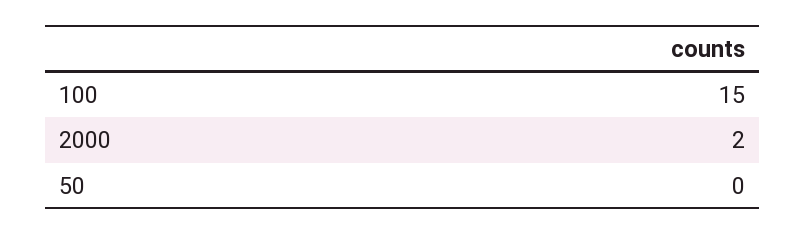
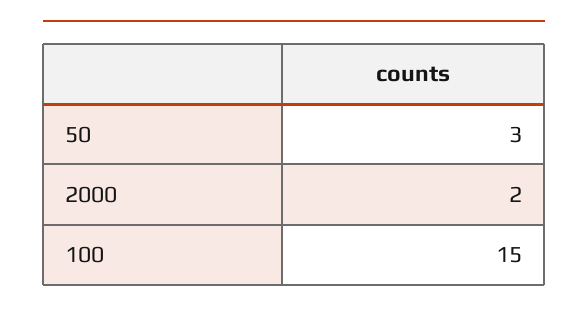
50: 0 -> 3

